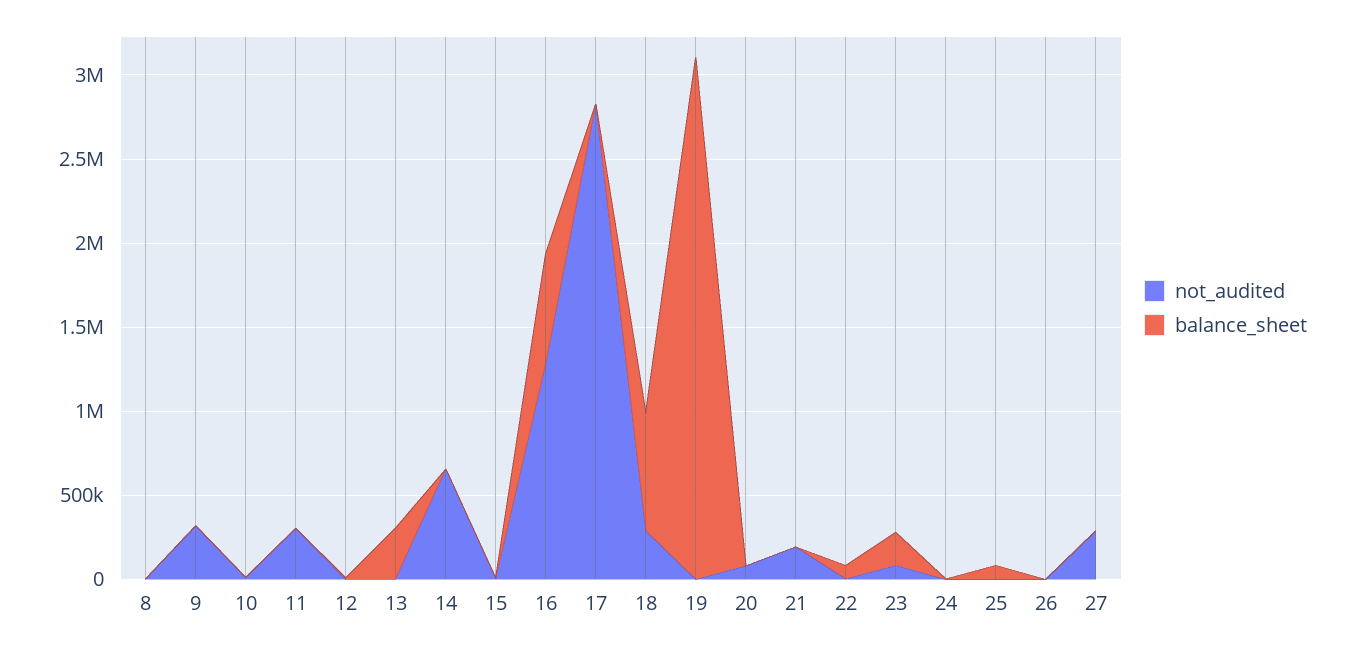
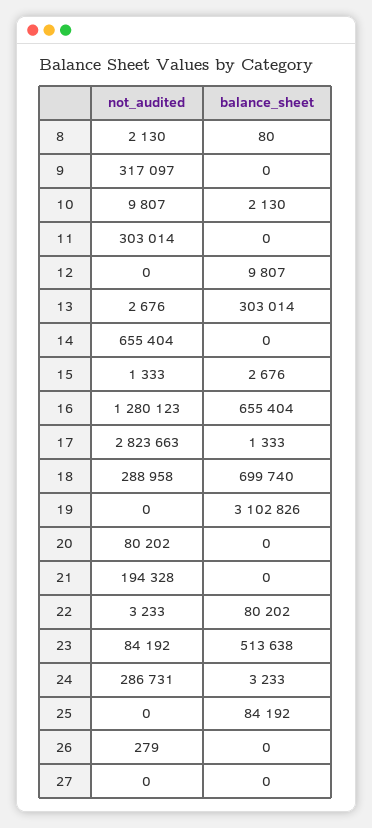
balance_sheet, 23: 200000 -> 513638
not_audited, 24: 0 -> 286731
not_audited, 27: 300000 -> 0

